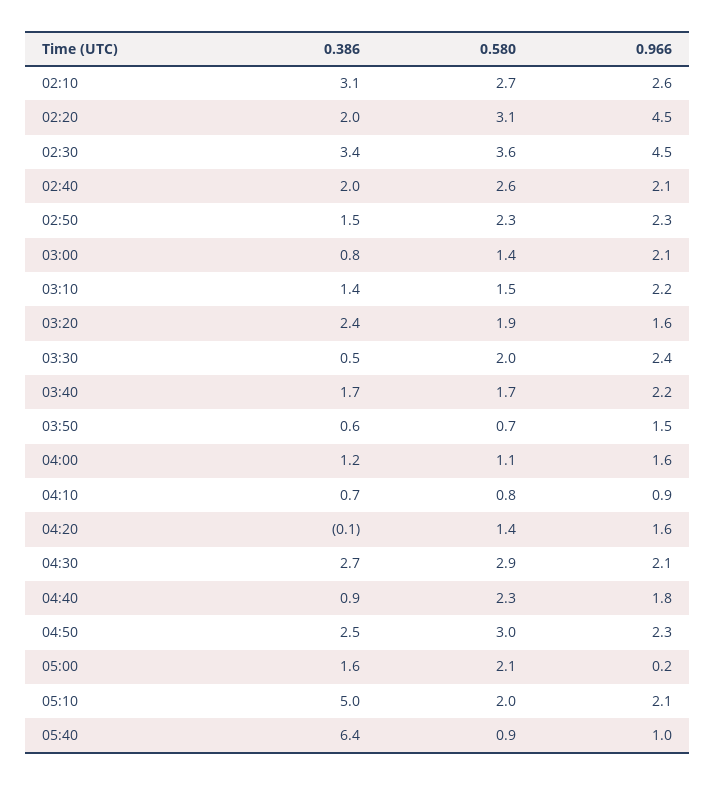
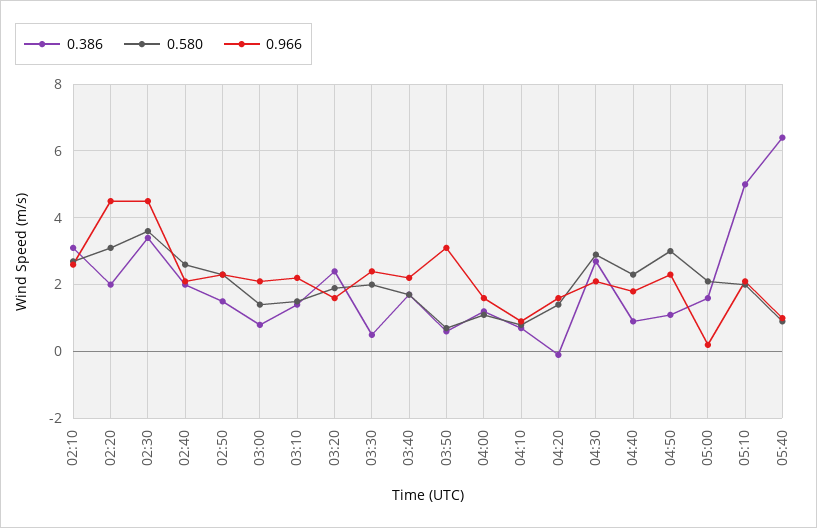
0.966, 03:50: 1.5 -> 3
0.386, 04:50: 2.5 -> 1

